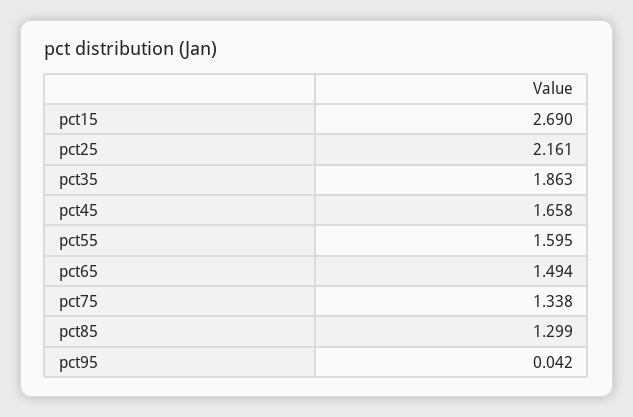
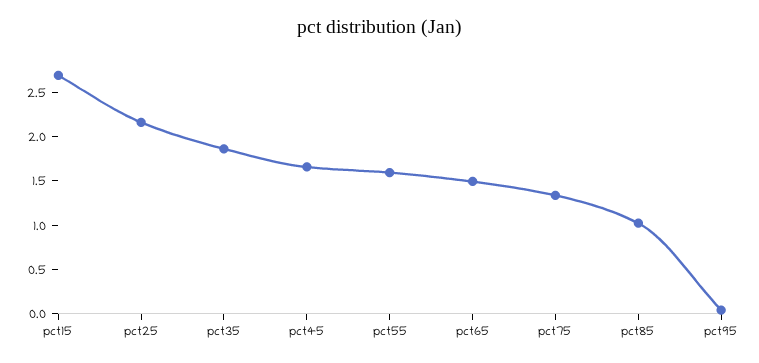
pct85: 1.299 -> 1

